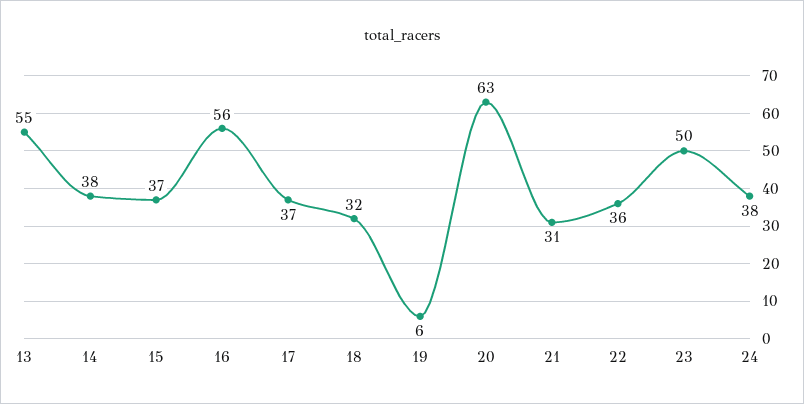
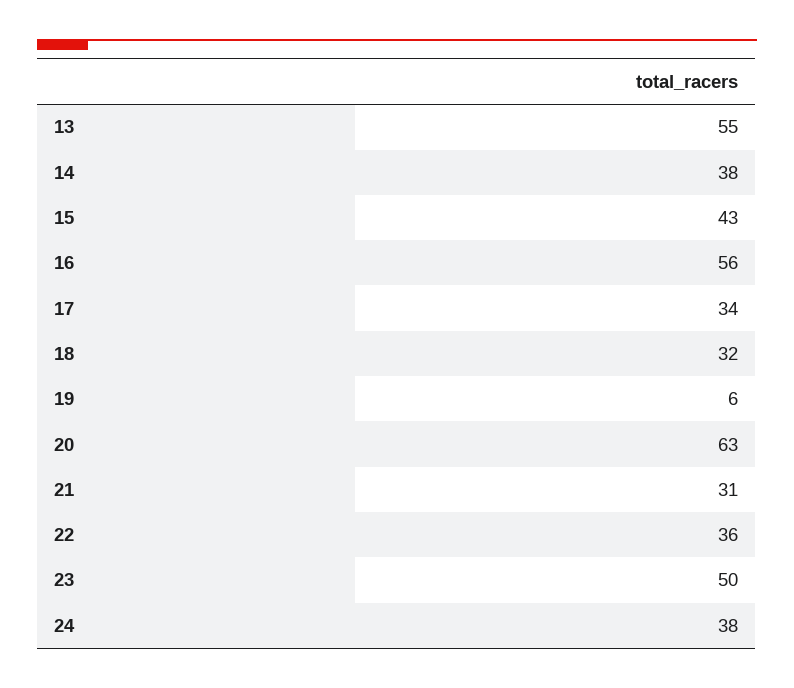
15: 37 -> 43
17: 37 -> 34

